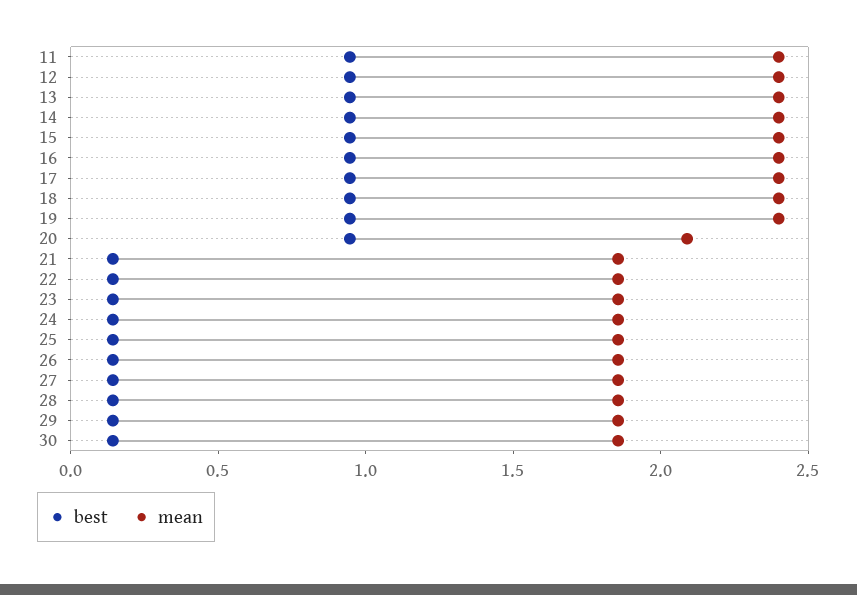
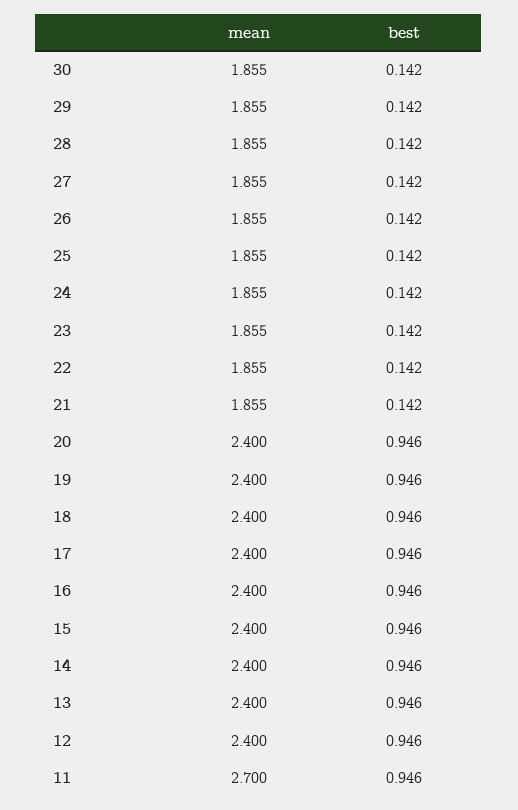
mean, 11: 2.4 -> 2.7
mean, 20: 2.1 -> 2.4

